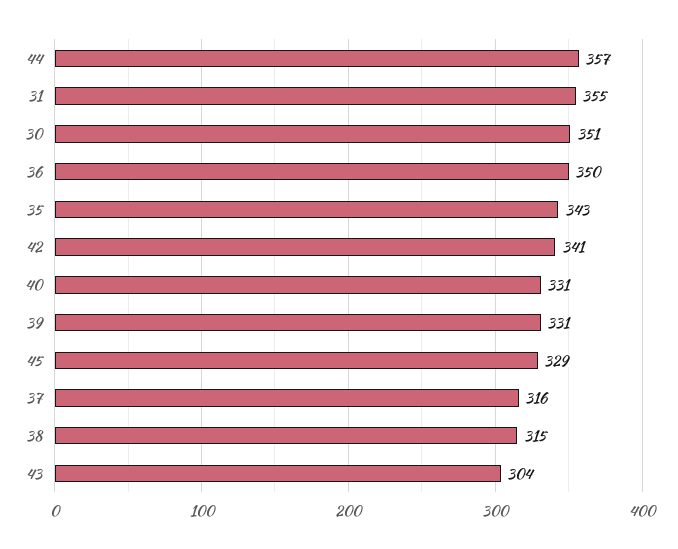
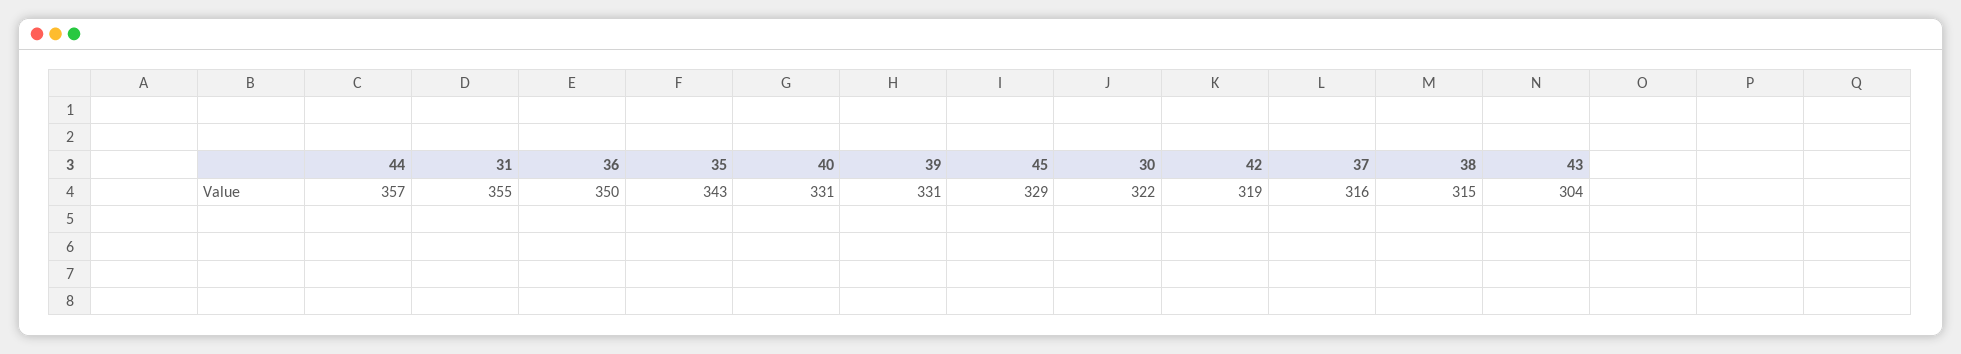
30: 351 -> 322
42: 341 -> 319

